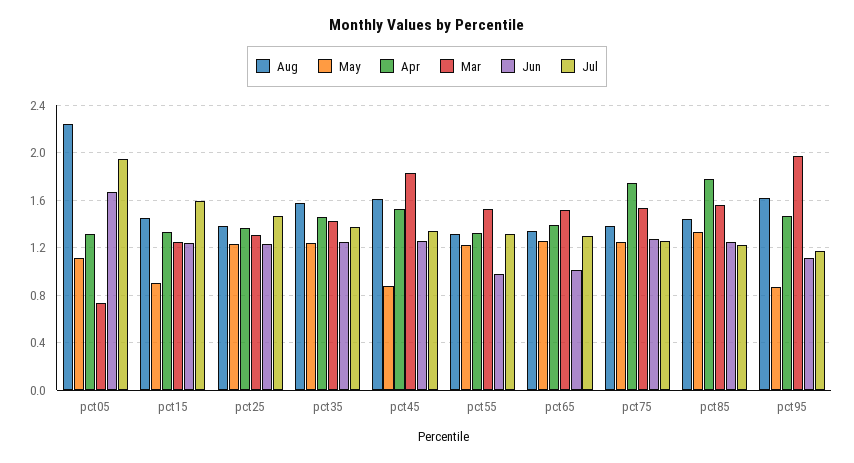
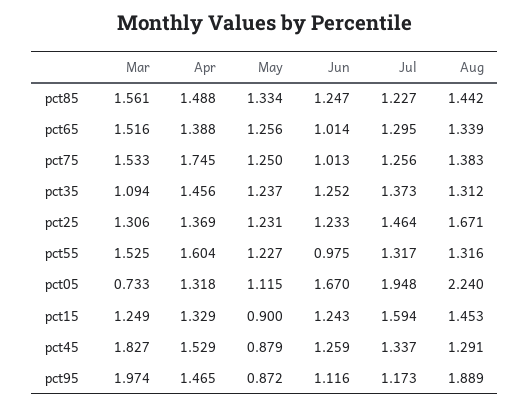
Aug, pct25: 1.4 -> 1.671
Aug, pct35: 1.6 -> 1.312
Mar, pct35: 1.4 -> 1.094
Aug, pct45: 1.6 -> 1.291
Apr, pct55: 1.3 -> 1.604
Jun, pct75: 1.3 -> 1.013
Apr, pct85: 1.8 -> 1.488
Aug, pct95: 1.6 -> 1.889

